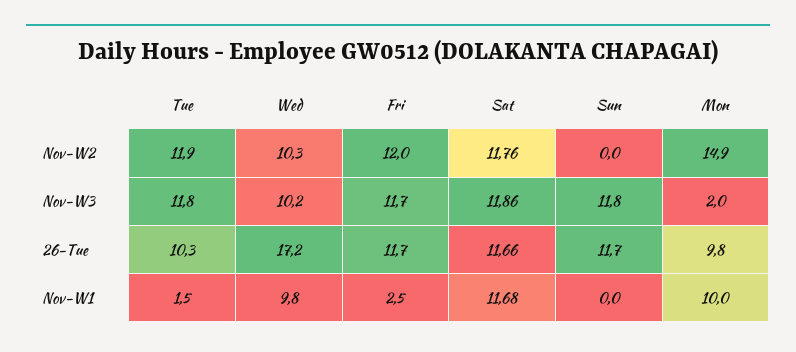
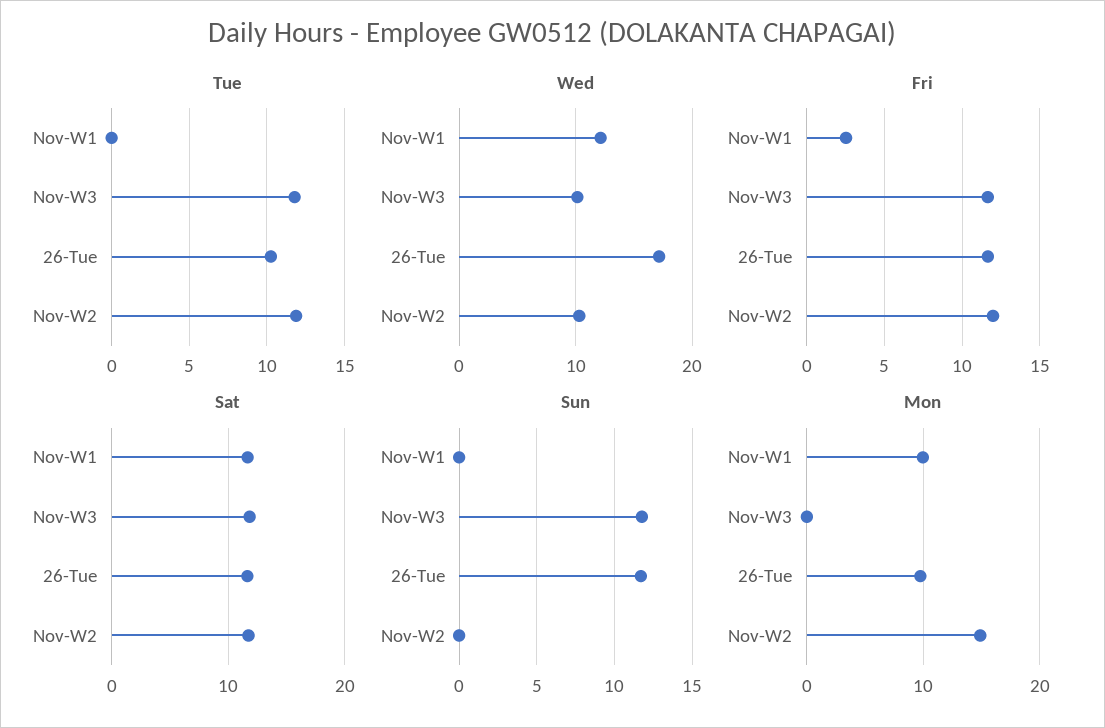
Mon, Nov-W3: 2 -> 0
Tue, Nov-W1: 1.5 -> 0
Wed, Nov-W1: 9.8 -> 12

